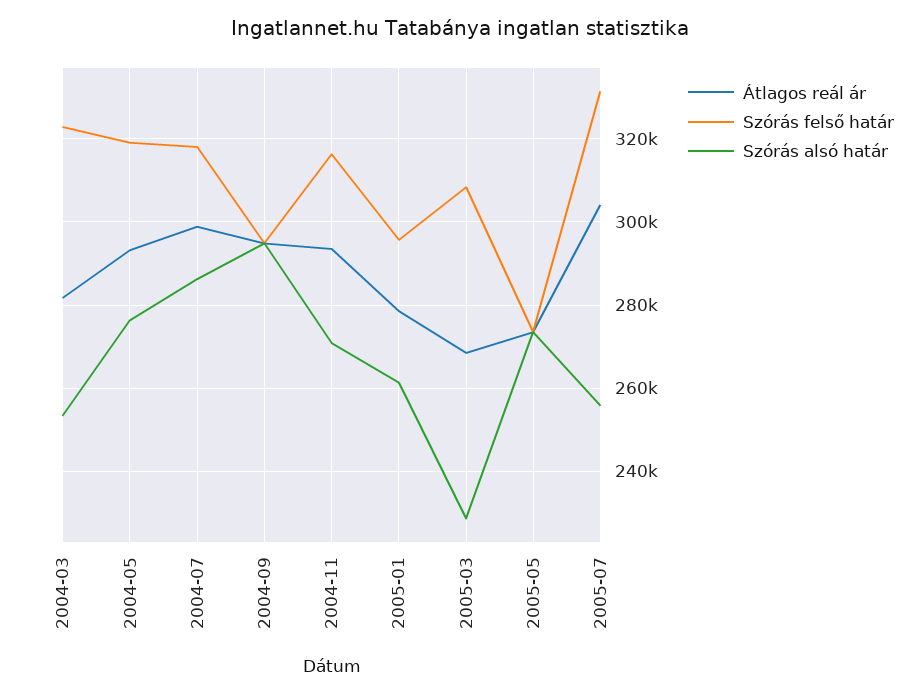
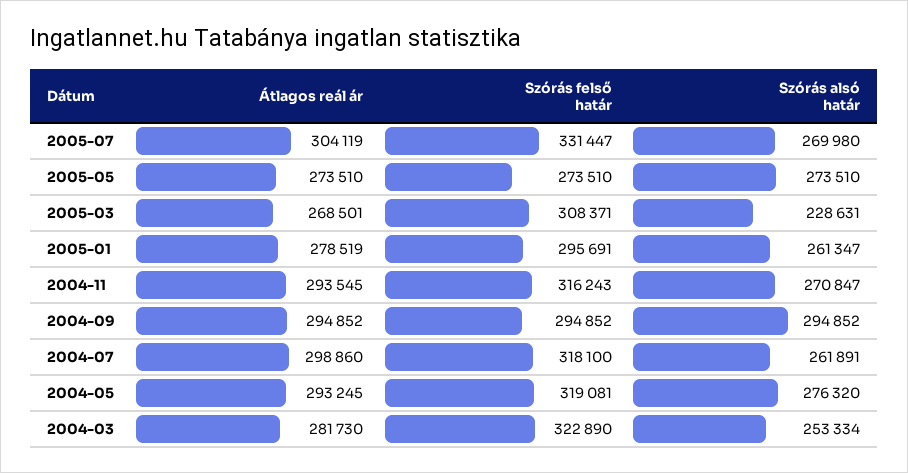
Szórás alsó határ, 2004-07: 286000 -> 261891
Szórás alsó határ, 2005-07: 256000 -> 269980

